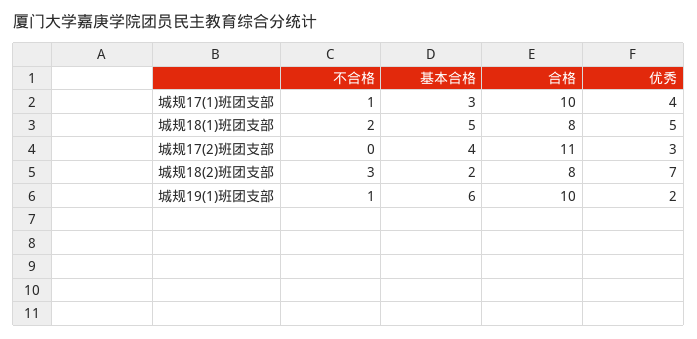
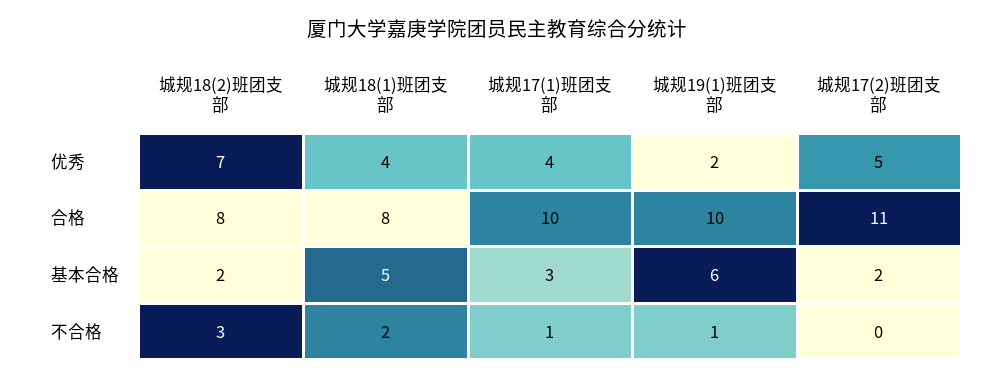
优秀, 城规18(1)班团支部: 5 -> 4
基本合格, 城规17(2)班团支部: 4 -> 2
优秀, 城规17(2)班团支部: 3 -> 5

